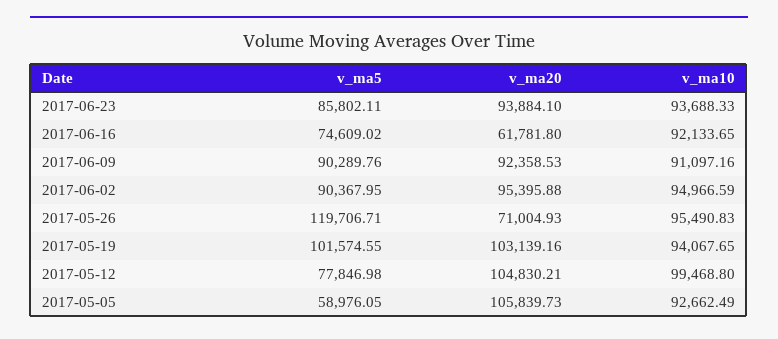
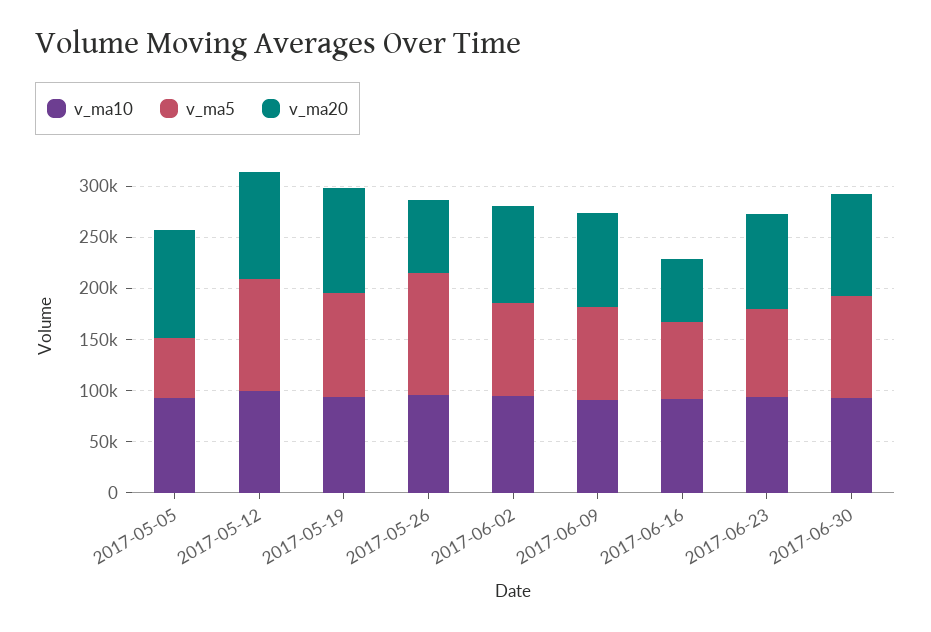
v_ma5, 2017-05-12: 77846.98 -> 110000
v_ma10, 2017-06-30: none -> 90000
v_ma5, 2017-06-30: none -> 100000
v_ma20, 2017-06-30: none -> 100000

